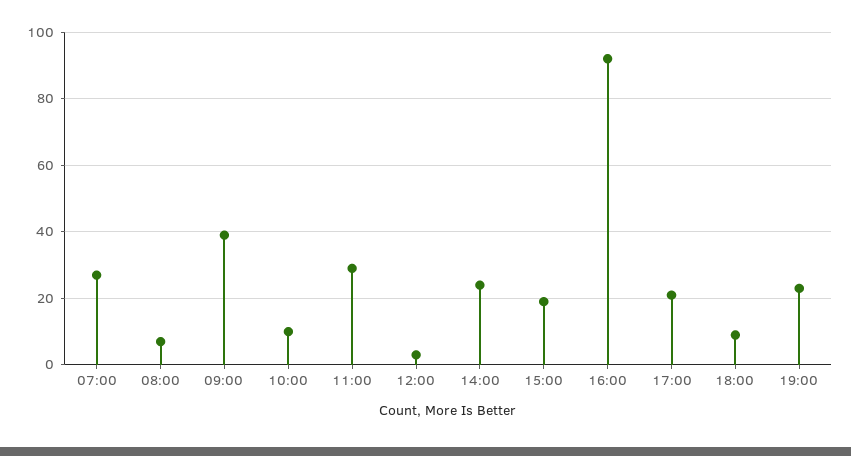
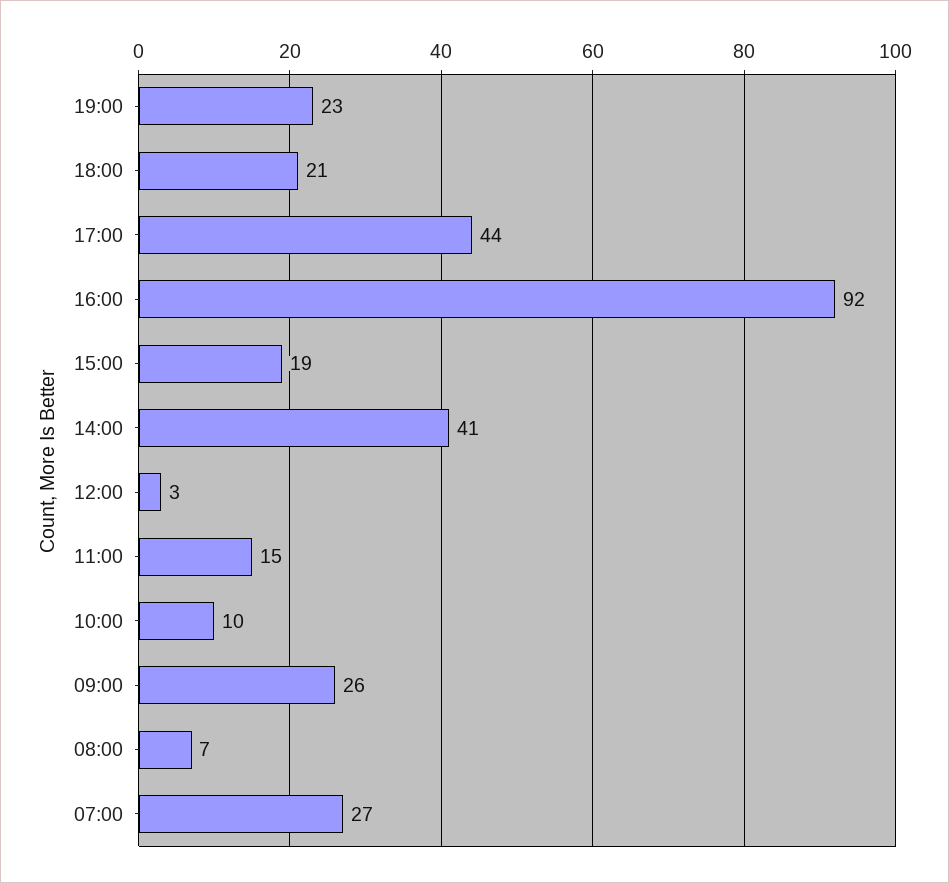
09:00: 40 -> 26
11:00: 30 -> 15
14:00: 25 -> 41
17:00: 20 -> 44
18:00: 10 -> 21

